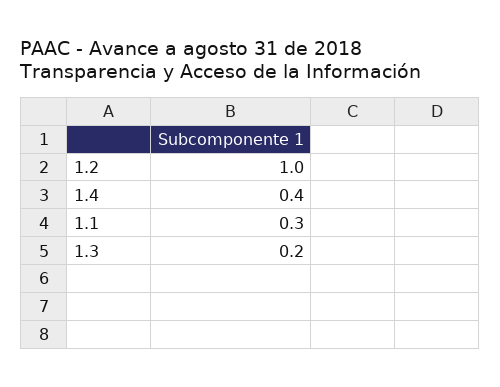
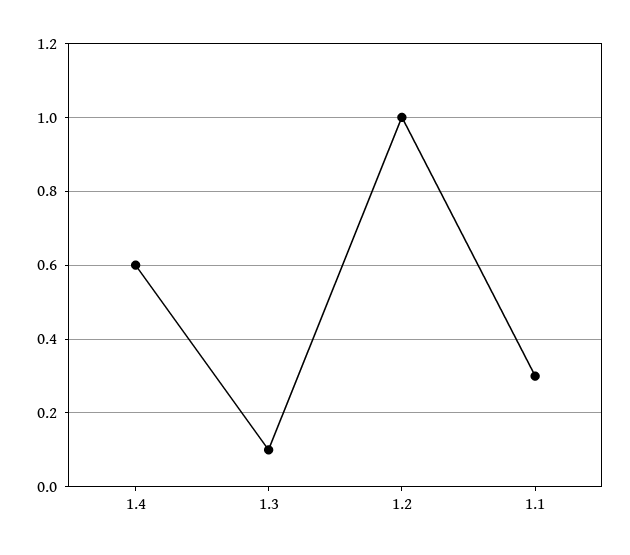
1.4: 0.4 -> 0.6
1.3: 0.2 -> 0.1

